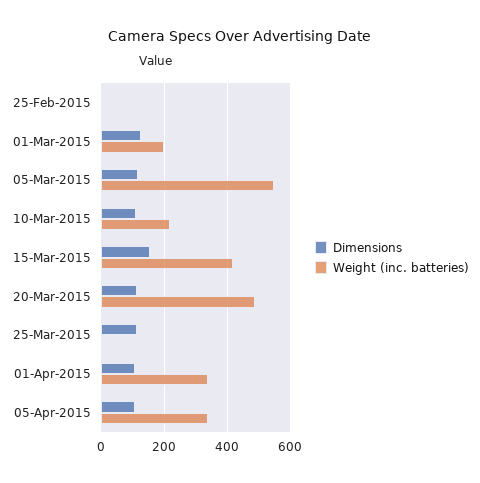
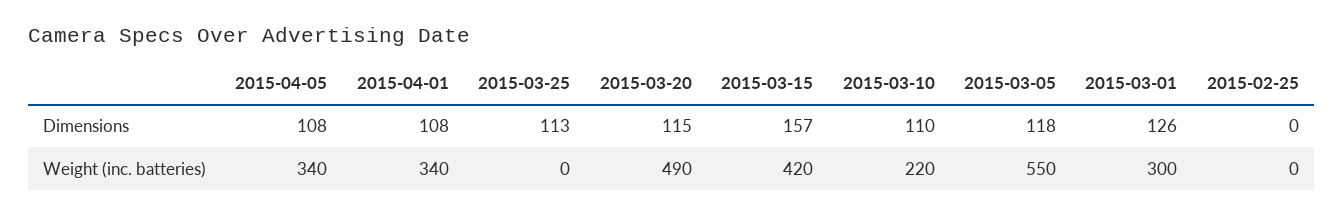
Weight (inc. batteries), 01-Mar-2015: 200 -> 300

